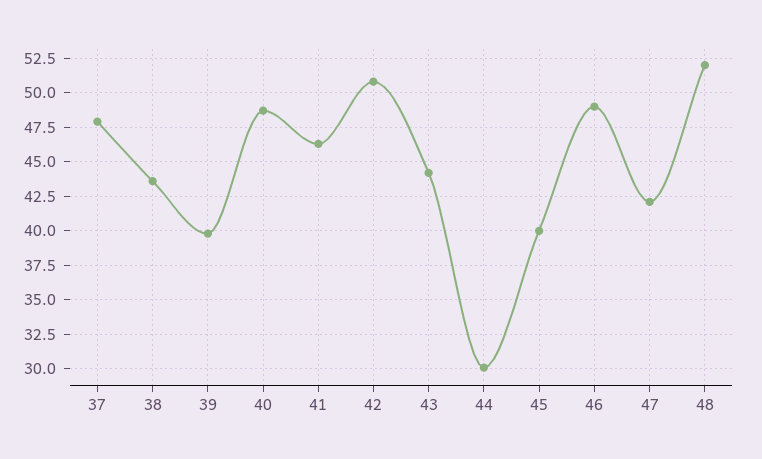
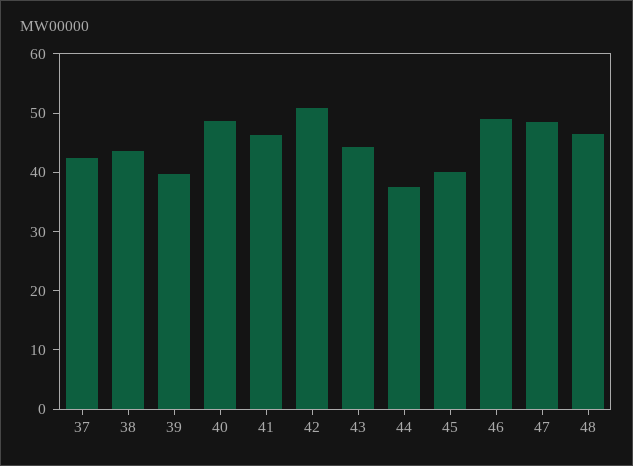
37: 48 -> 42
44: 30 -> 38
47: 42 -> 48
48: 52 -> 46

